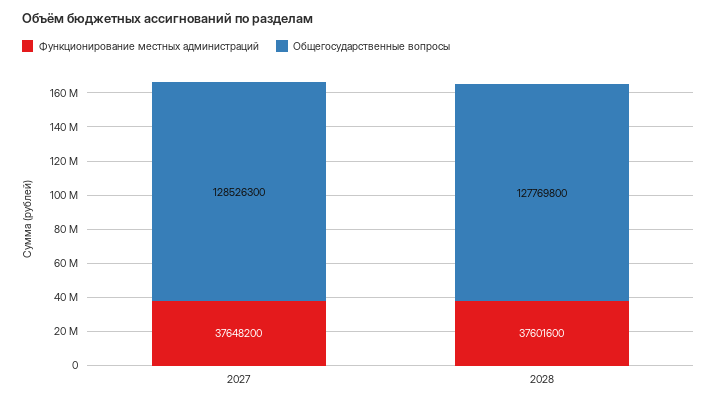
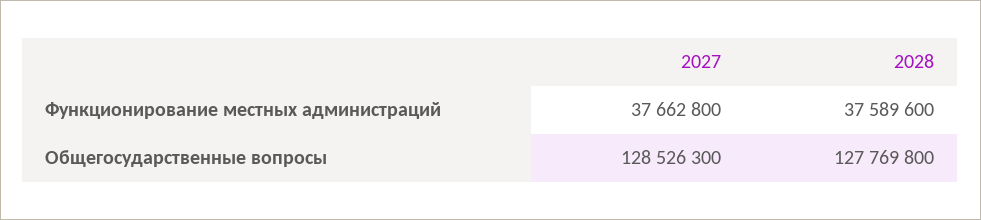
Функционирование местных администраций, 2027: 37648200 -> 37662800
Функционирование местных администраций, 2028: 37601600 -> 37589600

